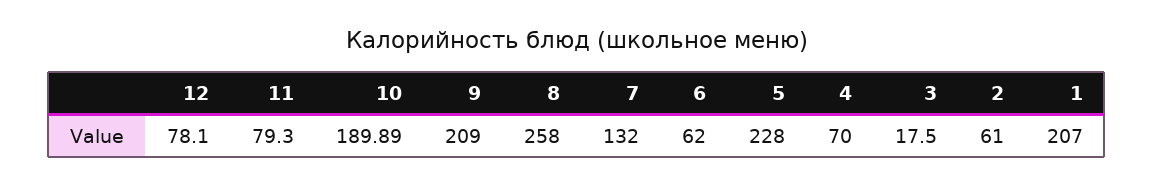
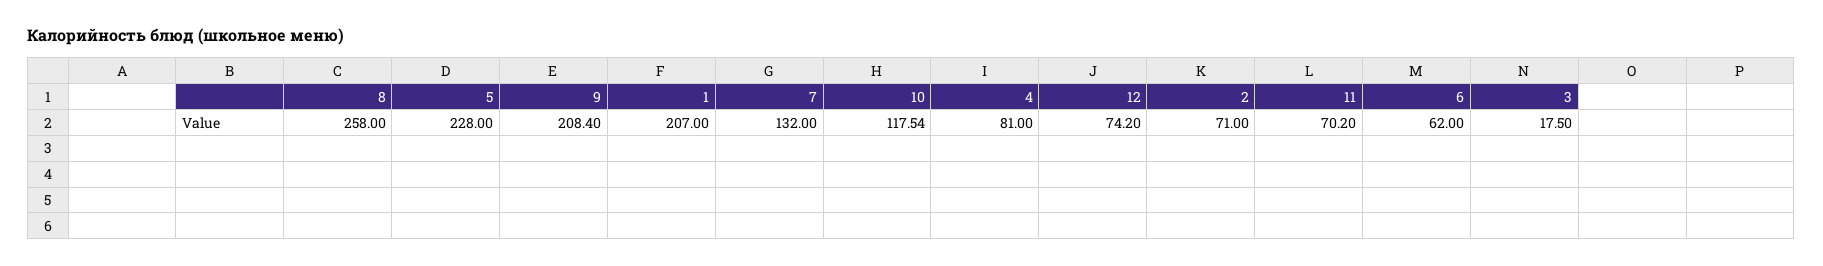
12: 78.1 -> 74.2
11: 79.3 -> 70.2
10: 189.89 -> 117.54
9: 209 -> 208.4
4: 70 -> 81
2: 61 -> 71

